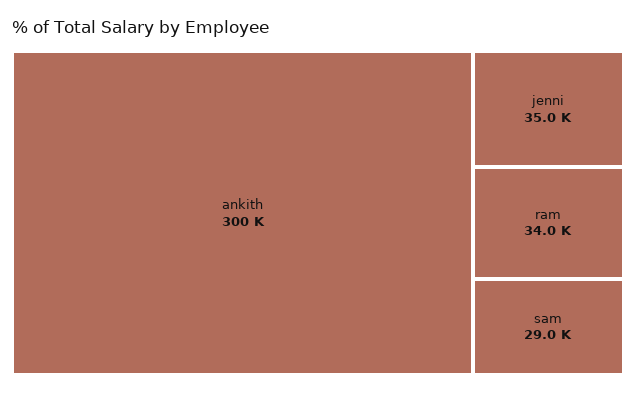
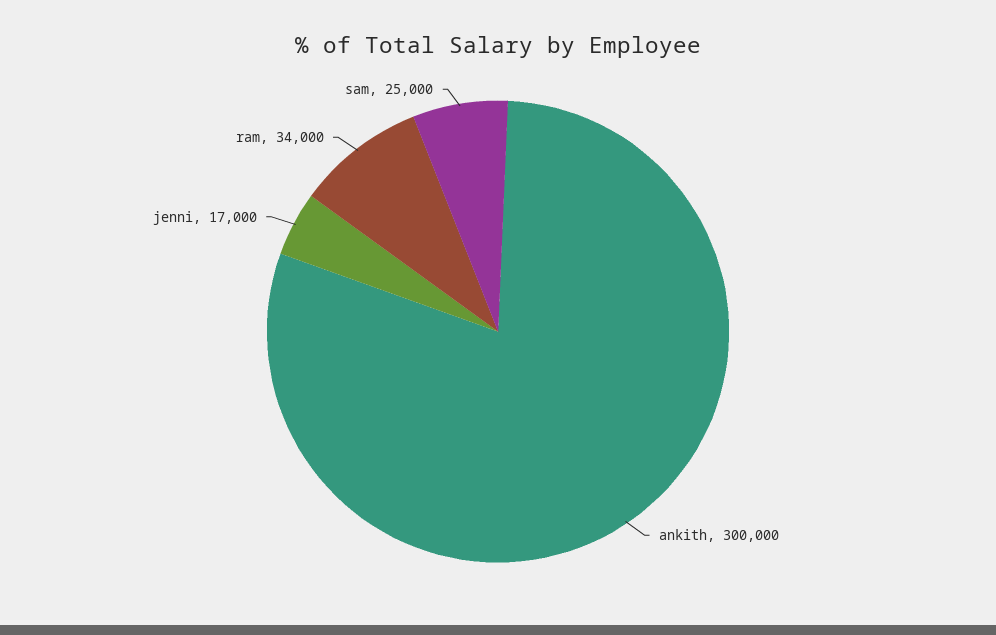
jenni: 35000 -> 17000
sam: 29000 -> 25000

